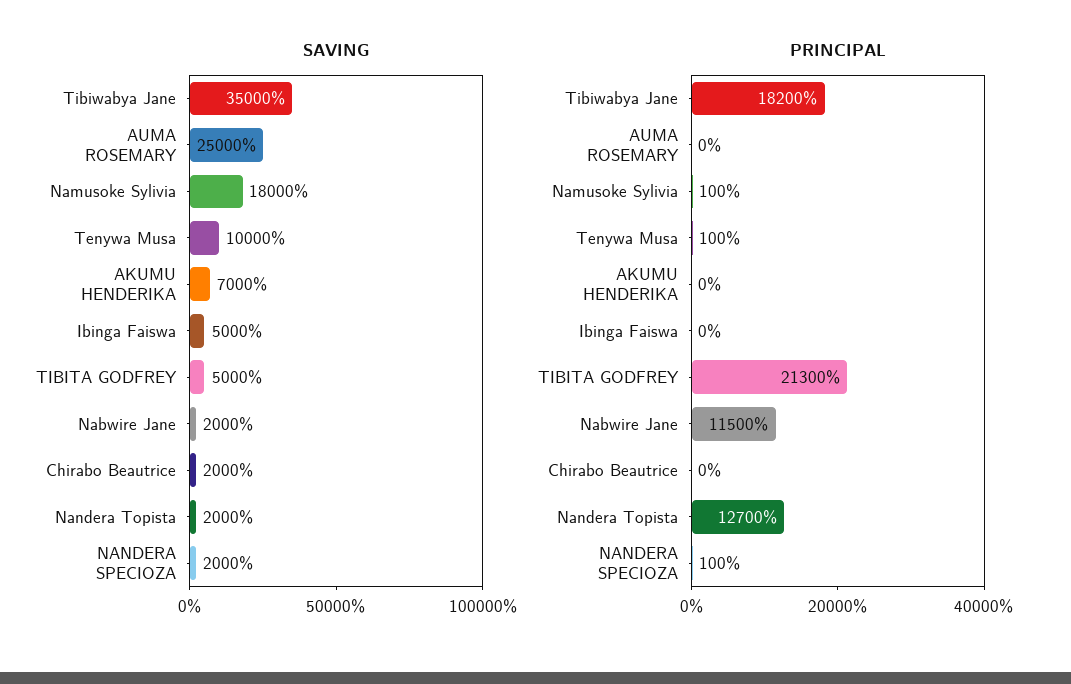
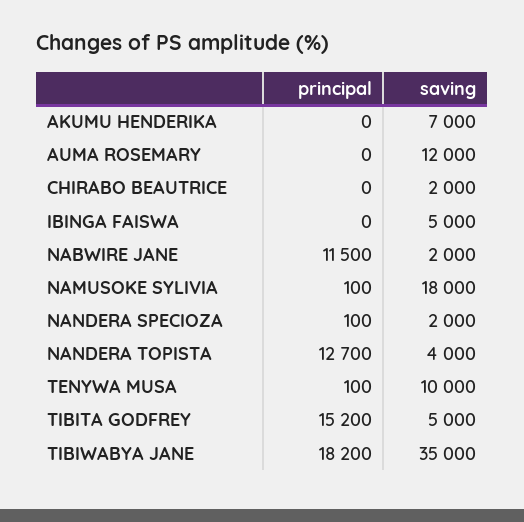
SAVING, AUMA ROSEMARY: 25000 -> 12000
SAVING, Nandera Topista: 2000 -> 4000
PRINCIPAL, TIBITA GODFREY: 21300 -> 15200

